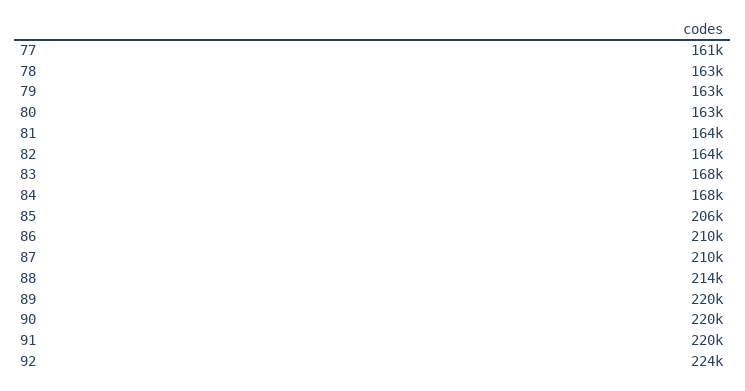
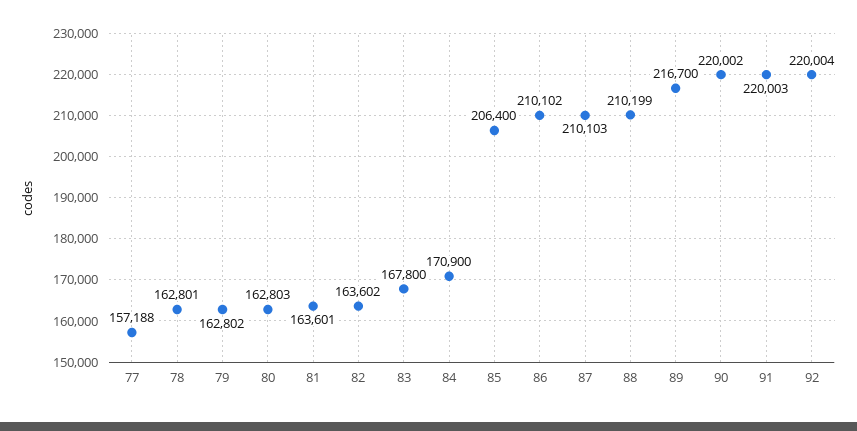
77: 161000 -> 157188
84: 168000 -> 170900
88: 214000 -> 210199
89: 220000 -> 216700
92: 224000 -> 220004

